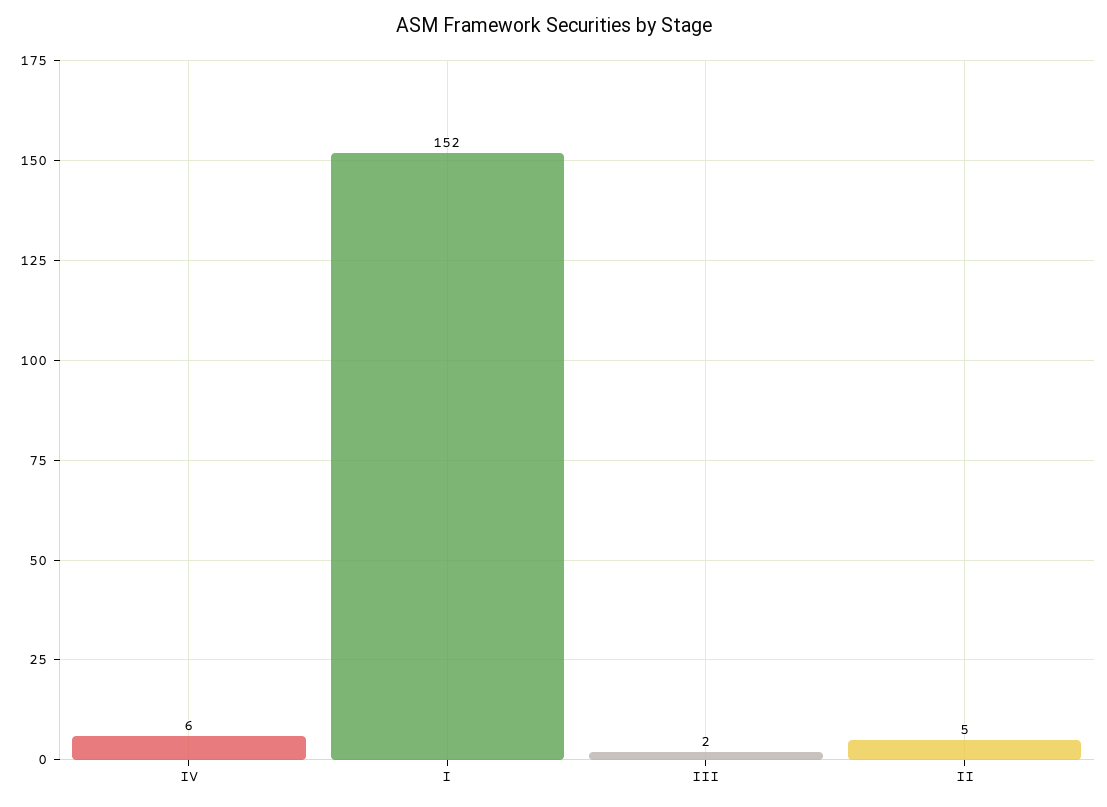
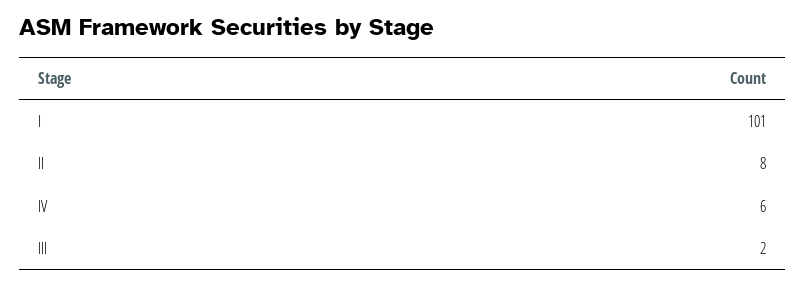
I: 152 -> 101
II: 5 -> 8

